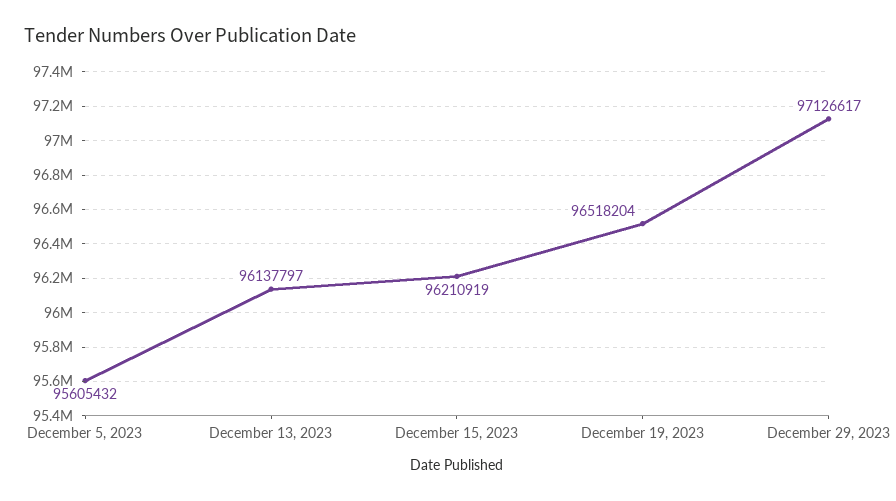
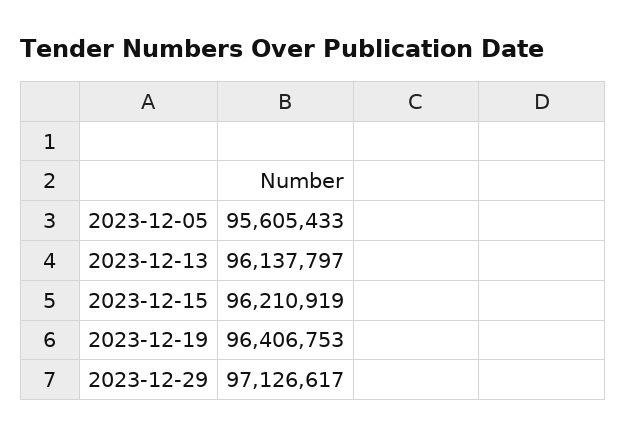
December 5, 2023: 95605432 -> 95605433
December 19, 2023: 96518204 -> 96406753

